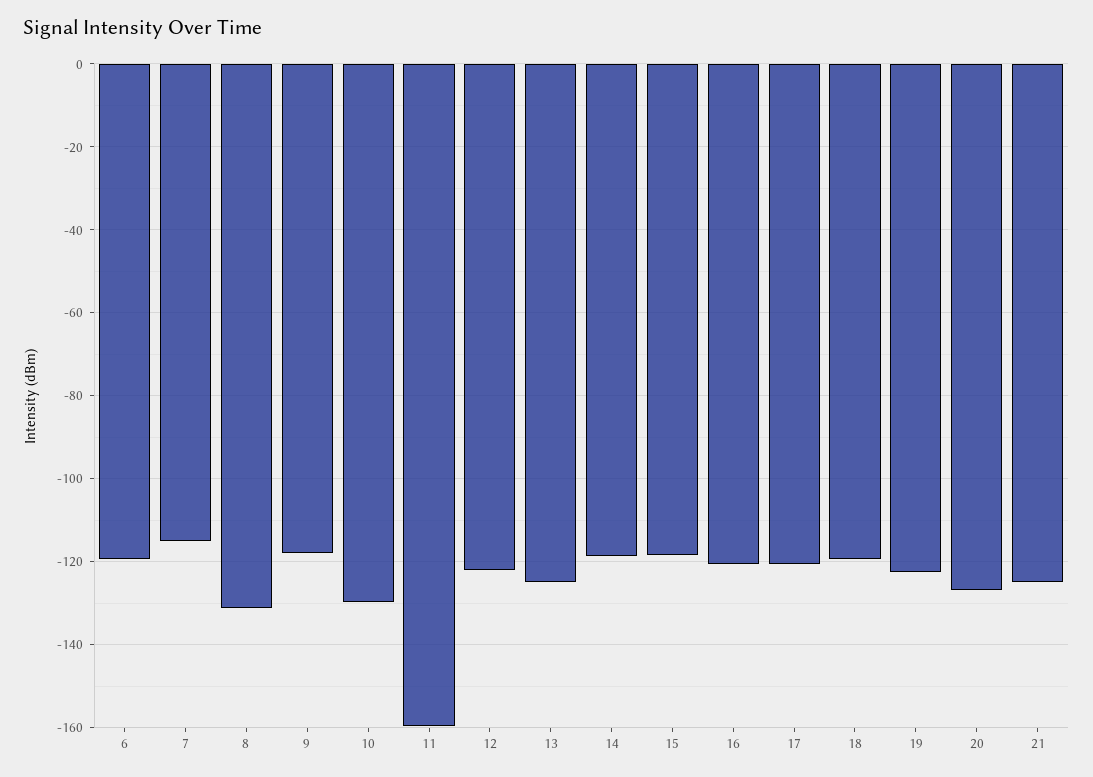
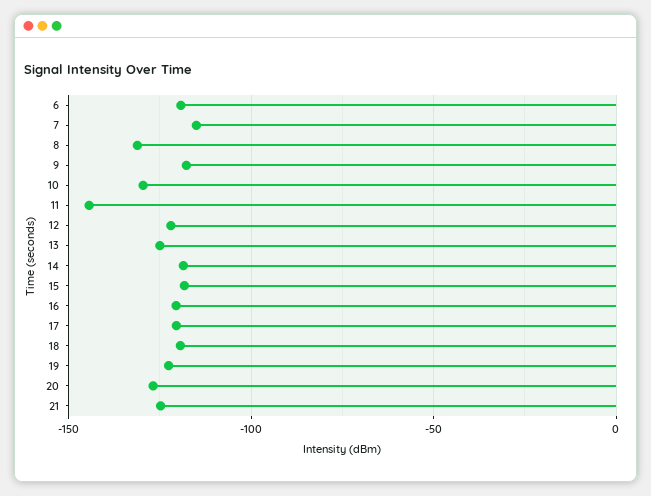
11: -160 -> -145

